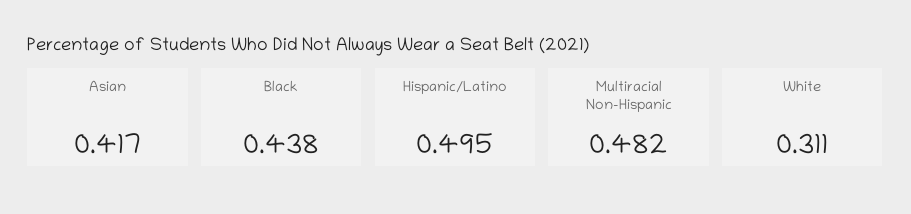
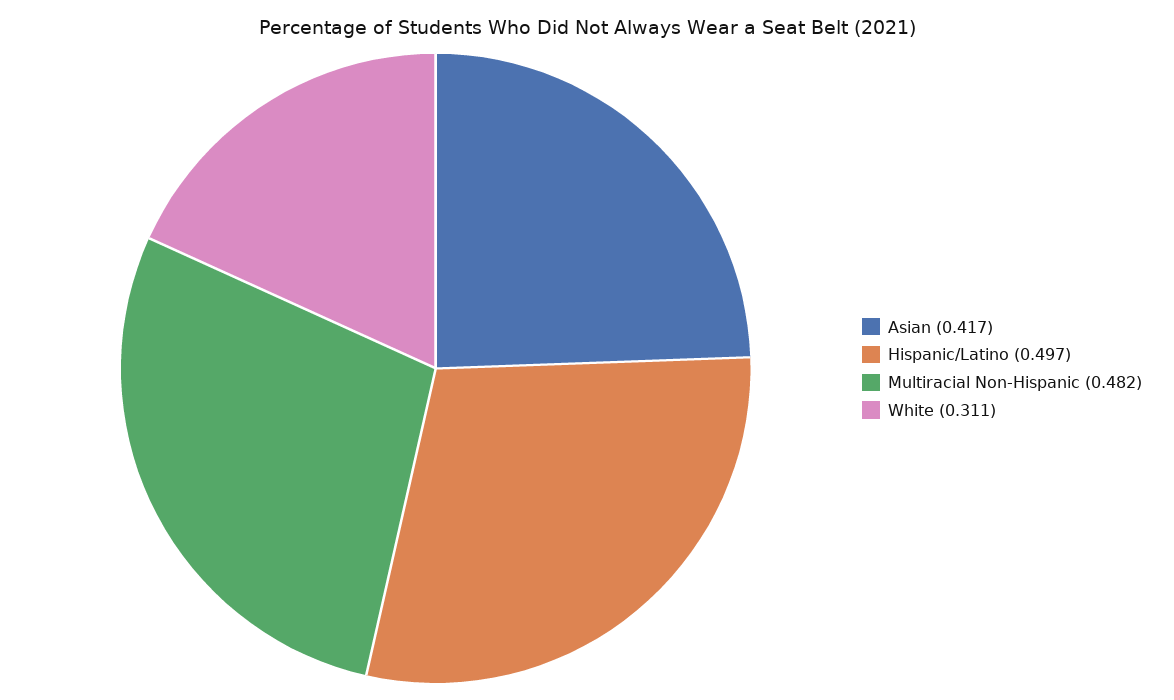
Black: 0.438 -> none
Hispanic/Latino: 0.495 -> 0.497

